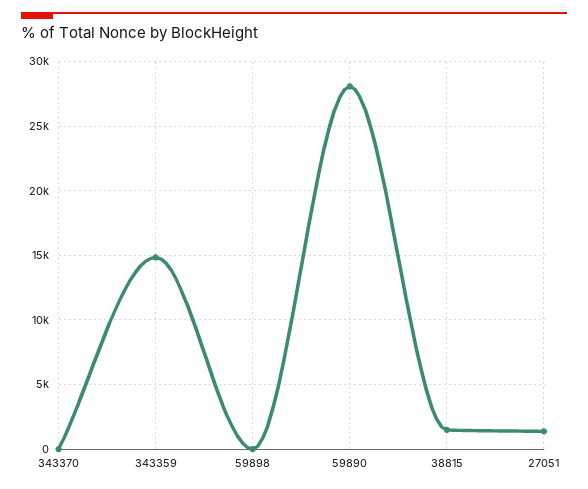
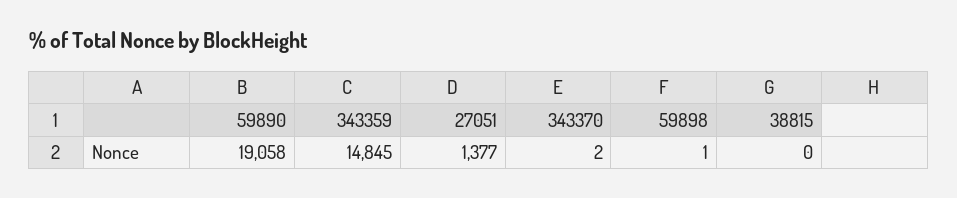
59890: 28000 -> 19058
38815: 1500 -> 0

